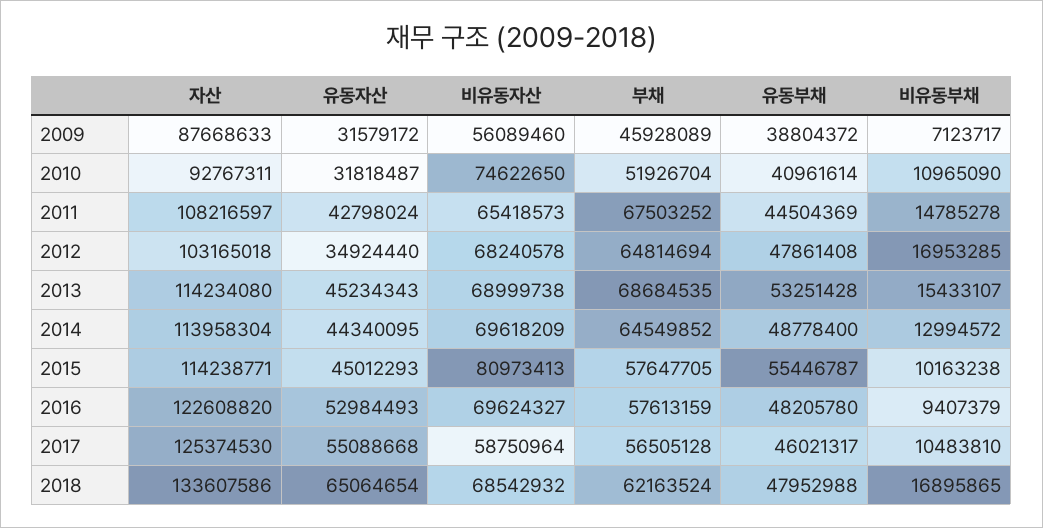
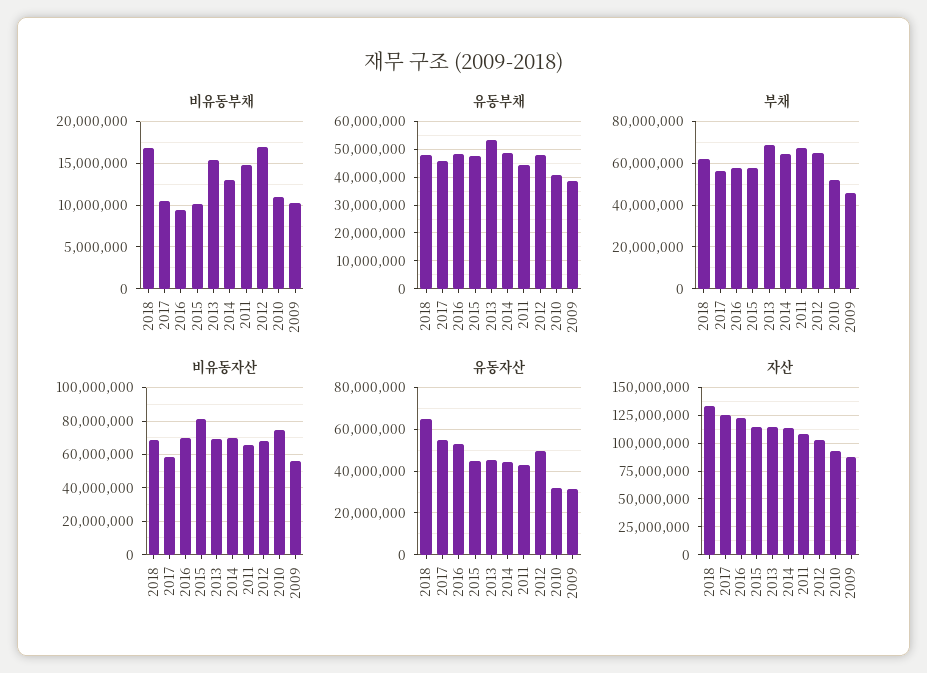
비유동부채, 2009: 7123717 -> 10000000
유동자산, 2012: 34924440 -> 50000000
유동부채, 2015: 55446787 -> 47500000

